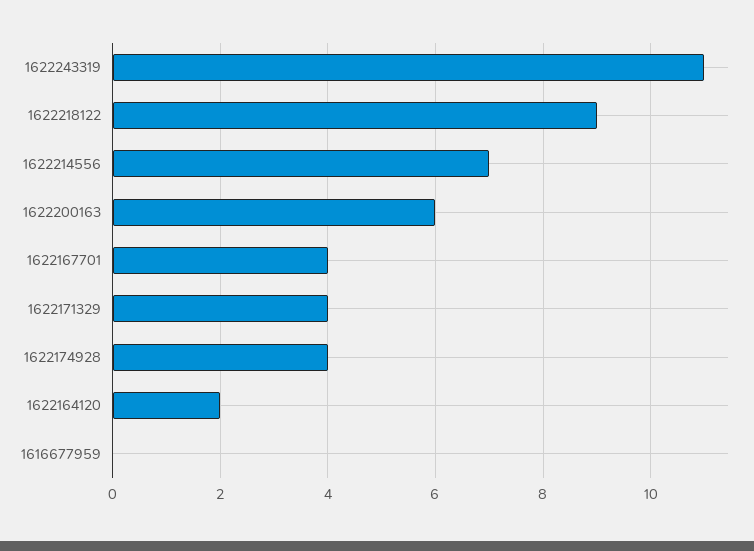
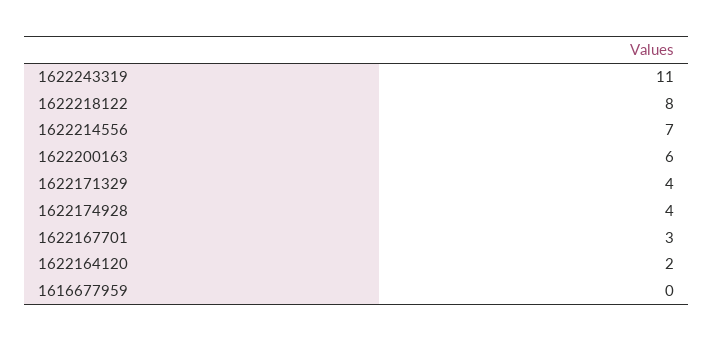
1622218122: 9 -> 8
1622167701: 4 -> 3

